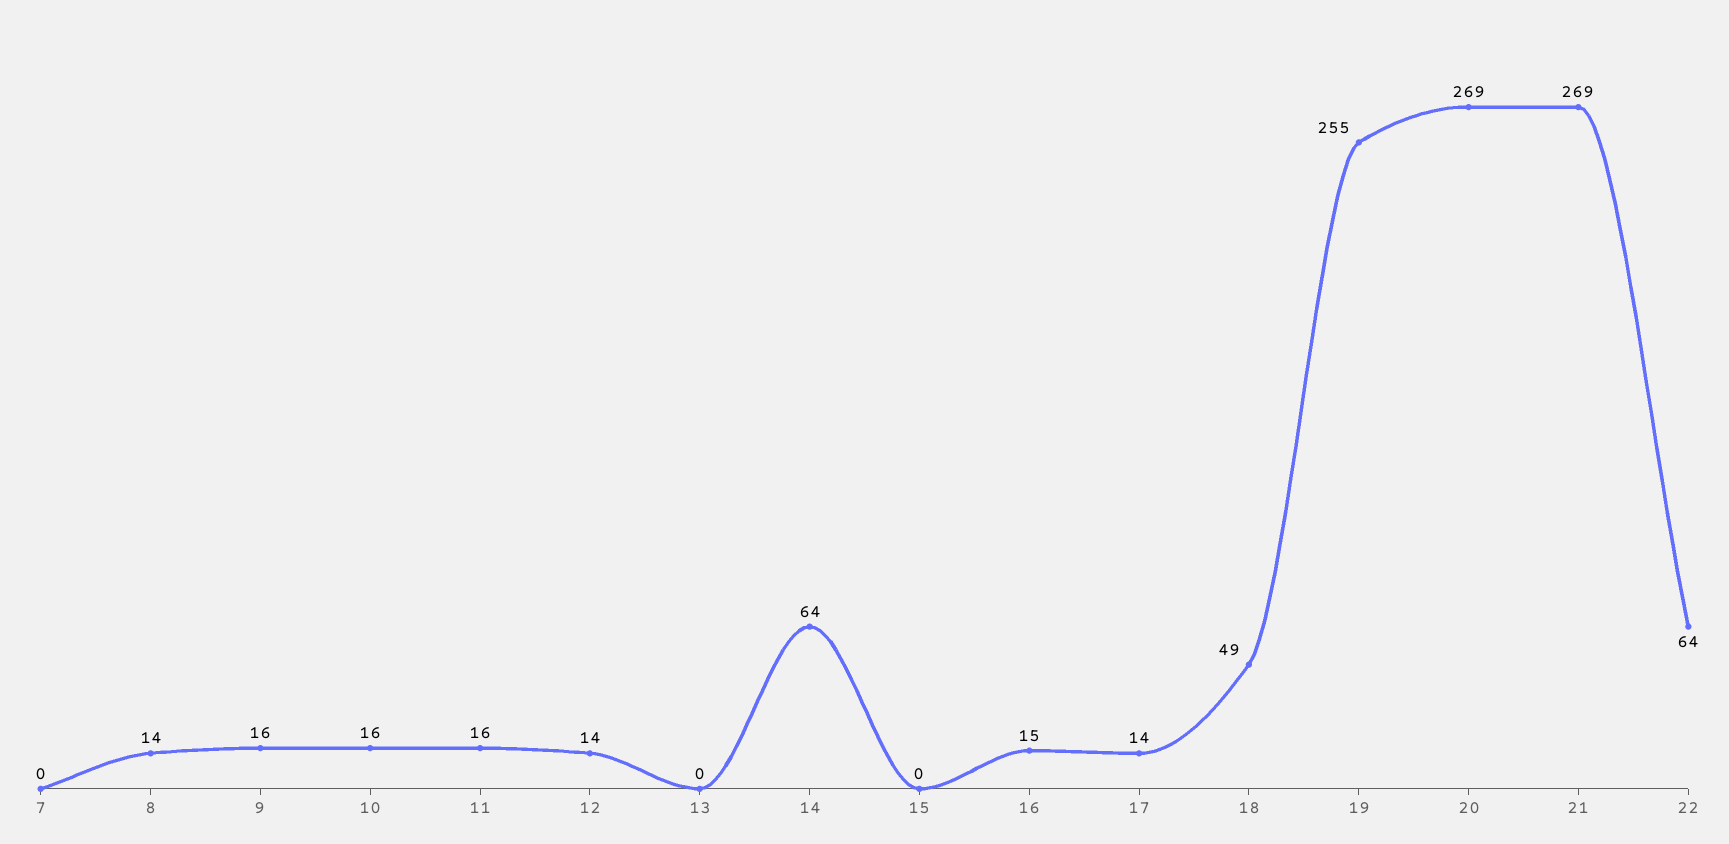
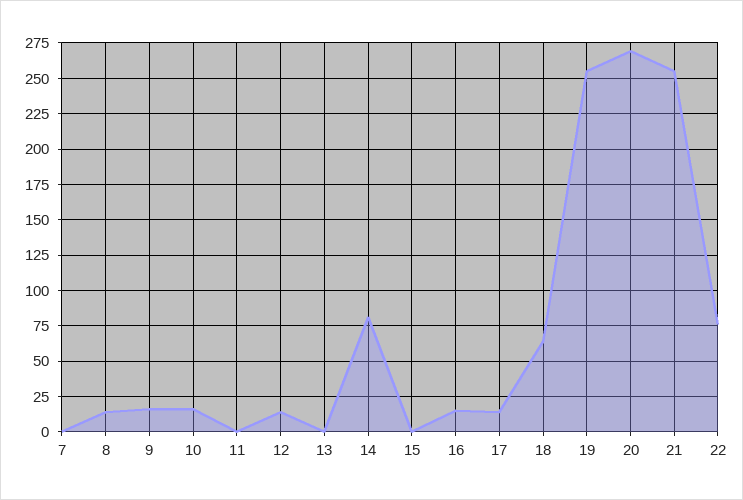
11: 16 -> 0
14: 64 -> 80
18: 49 -> 65
21: 269 -> 255
22: 64 -> 75

